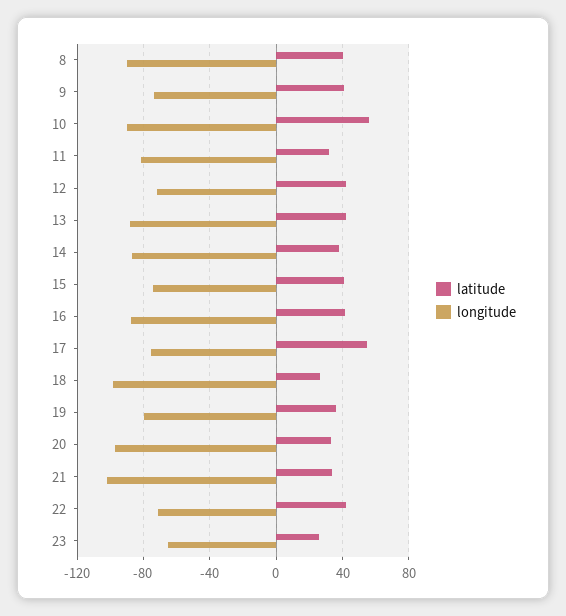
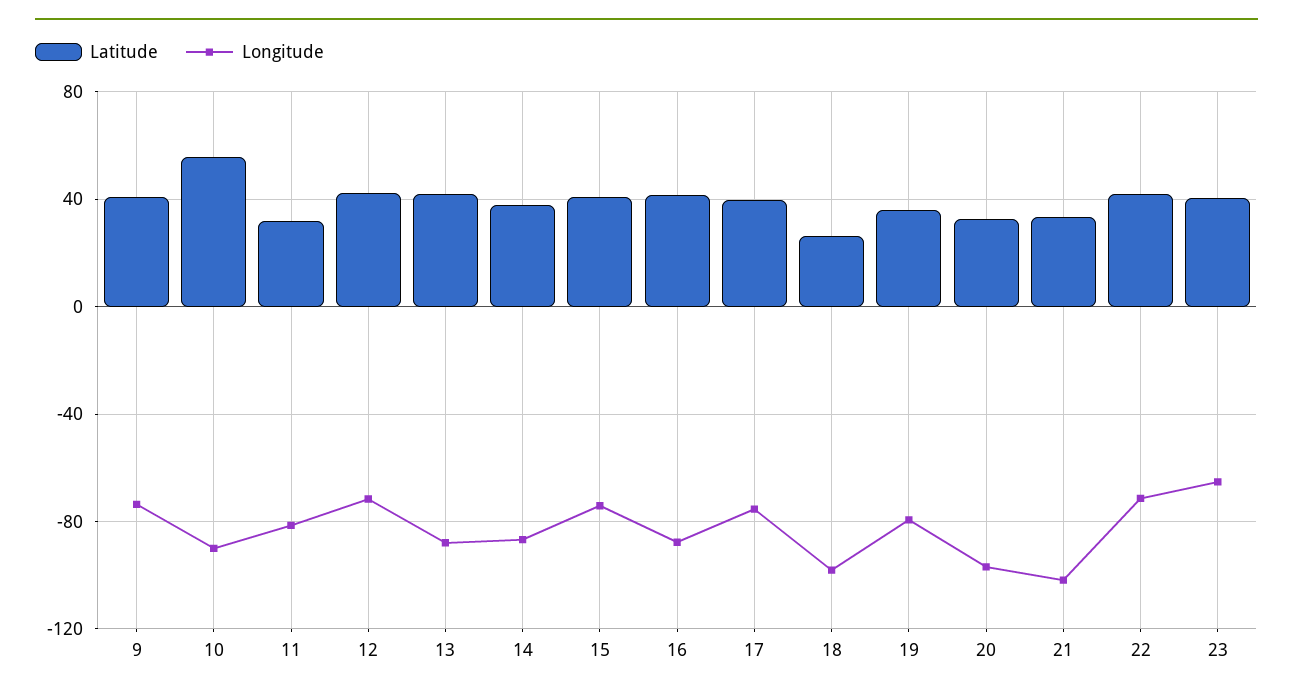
latitude, 8: 40 -> none
longitude, 8: -90 -> none
latitude, 17: 55 -> 40
latitude, 23: 25 -> 40

